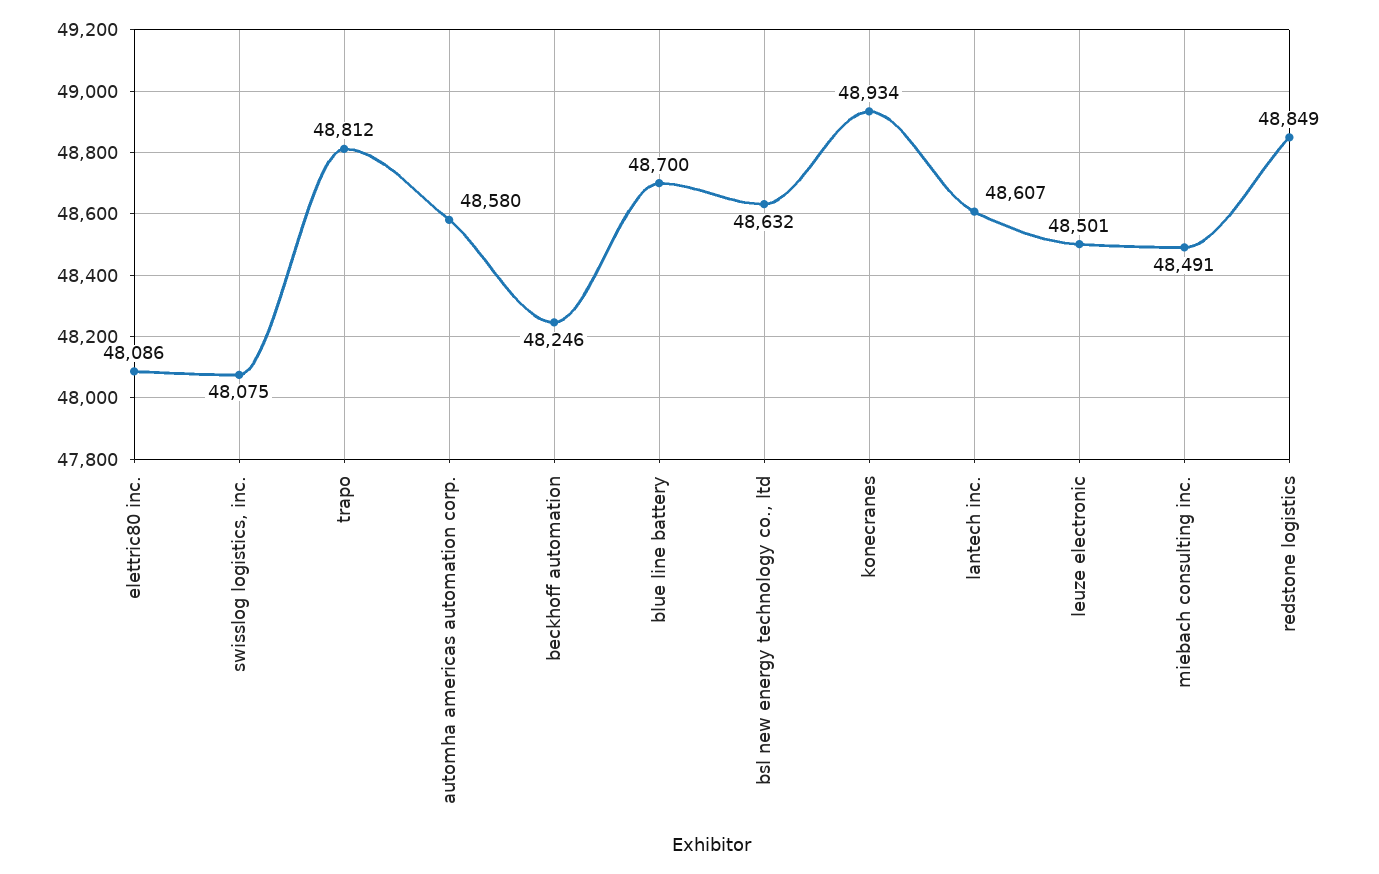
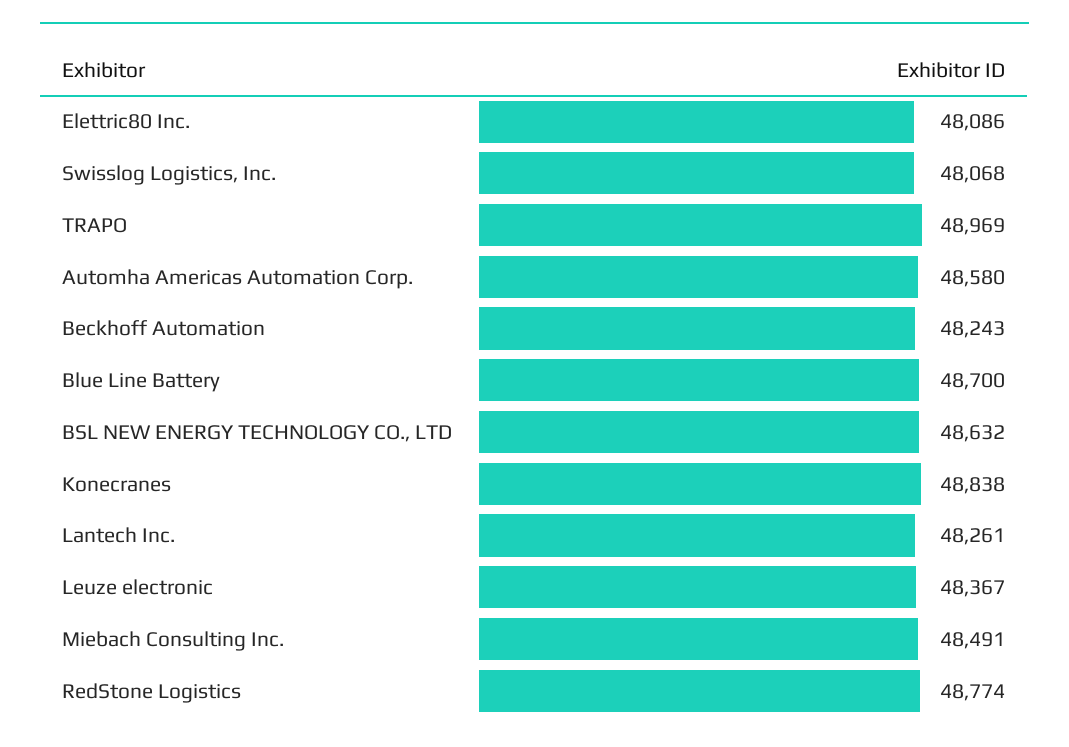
swisslog logistics, inc.: 48075 -> 48068
trapo: 48812 -> 48969
beckhoff automation: 48246 -> 48243
konecranes: 48934 -> 48838
lantech inc.: 48607 -> 48261
leuze electronic: 48501 -> 48367
redstone logistics: 48849 -> 48774

